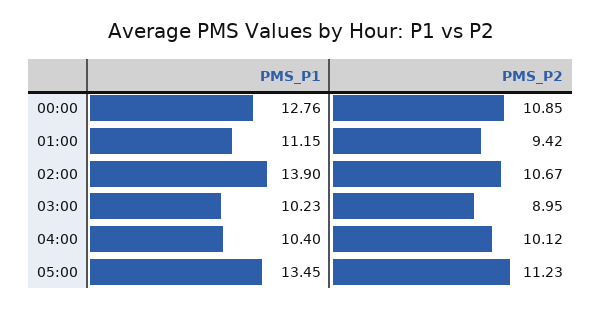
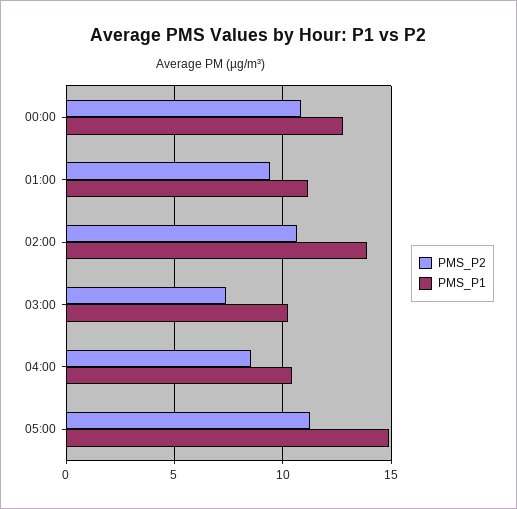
PMS_P2, 03:00: 8.95 -> 7.5
PMS_P2, 04:00: 10.12 -> 8.5
PMS_P1, 05:00: 13.45 -> 15

